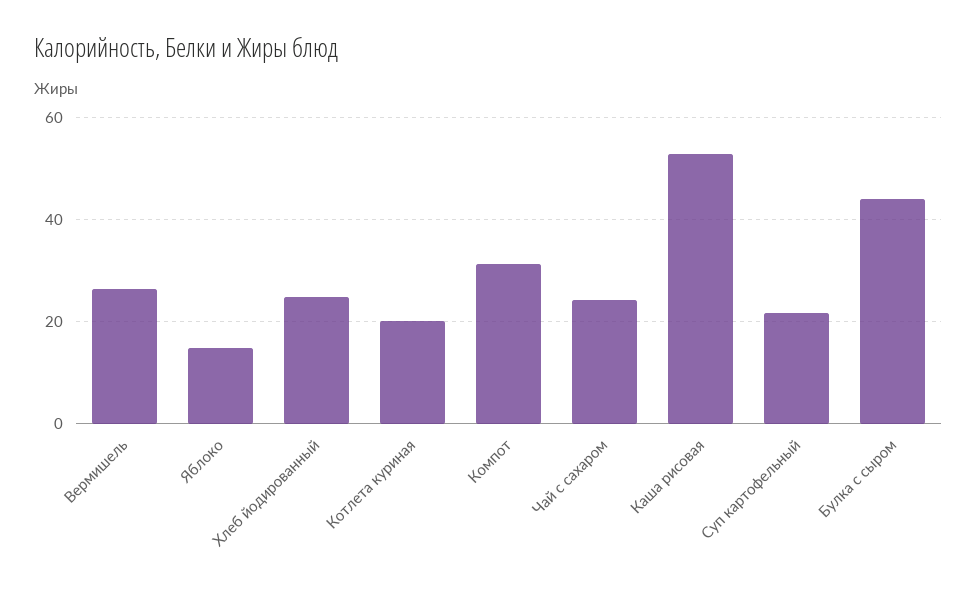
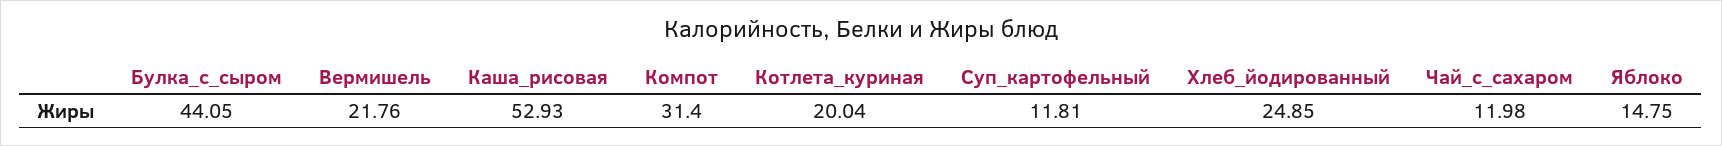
Вермишель: 26 -> 21.76
Чай с сахаром: 24 -> 11.98
Суп картофельный: 22 -> 11.81

